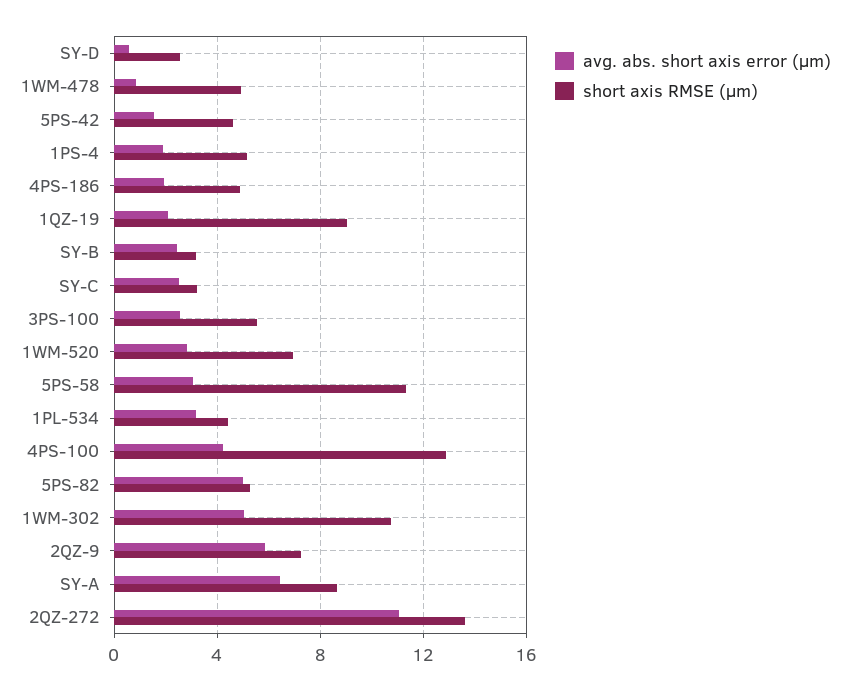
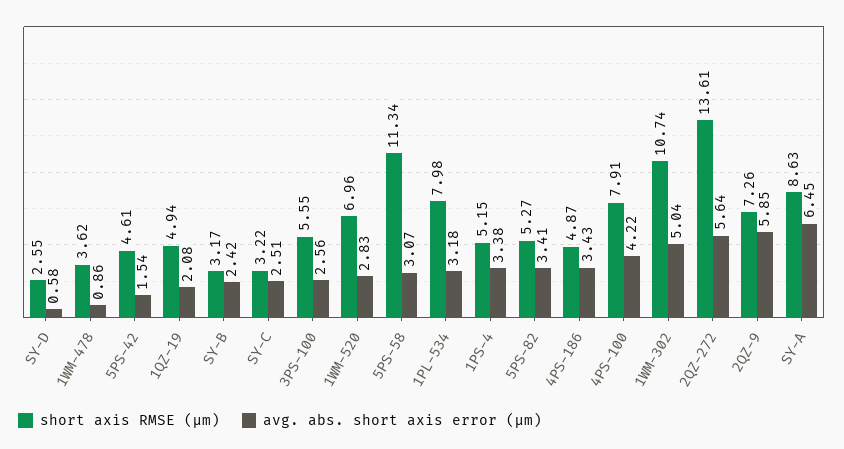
short axis RMSE (μm), 1WM-478: 5 -> 3.62
avg. abs. short axis error (μm), 1PS-4: 2 -> 3.38
avg. abs. short axis error (μm), 4PS-186: 2 -> 3.43
short axis RMSE (μm), 1QZ-19: 9 -> 4.94
short axis RMSE (μm), 1PL-534: 4.5 -> 7.98
short axis RMSE (μm), 4PS-100: 13 -> 7.91
avg. abs. short axis error (μm), 5PS-82: 5 -> 3.41
avg. abs. short axis error (μm), 2QZ-272: 11 -> 5.64

